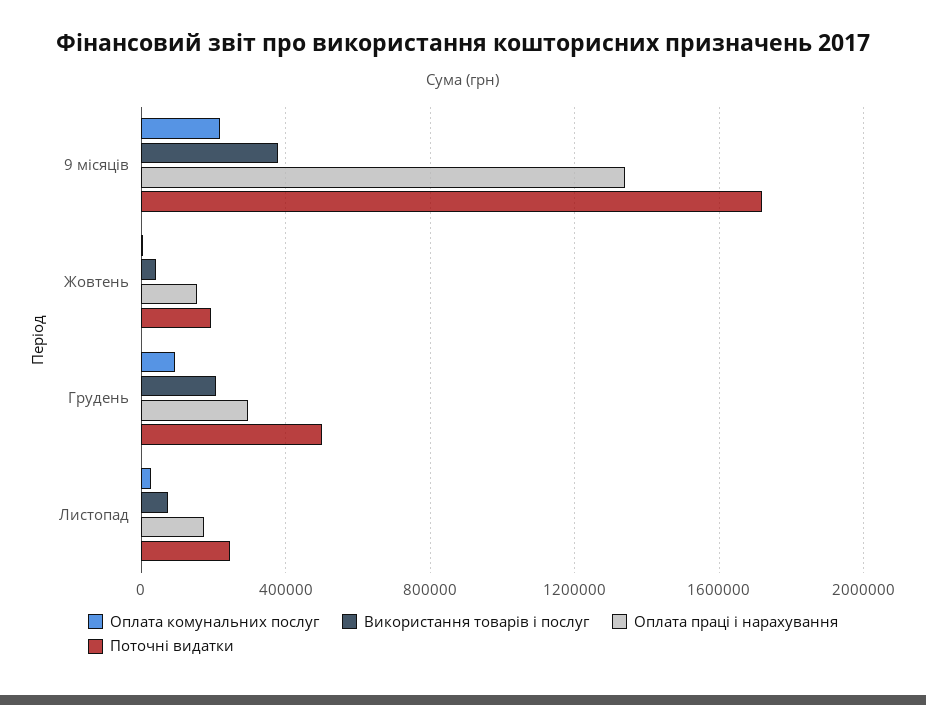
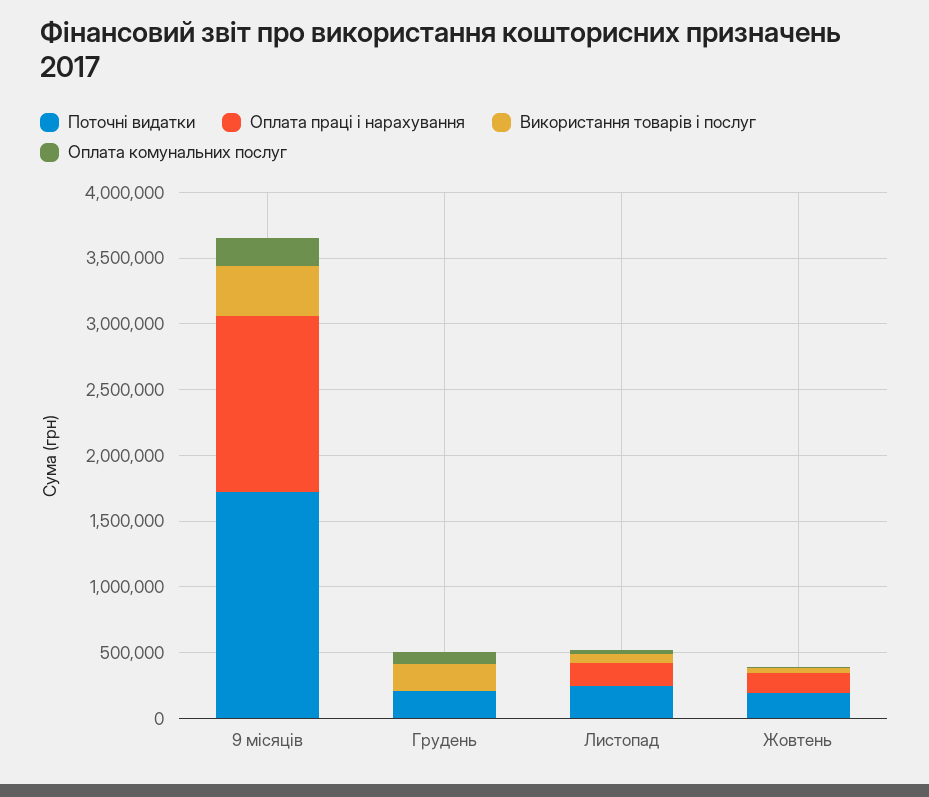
Оплата праці і нарахування, Грудень: 300000 -> 0
Поточні видатки, Грудень: 500000 -> 200000

